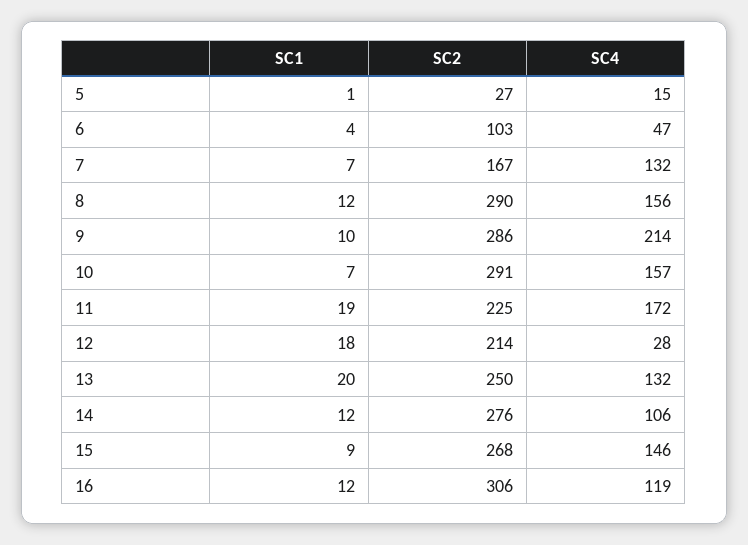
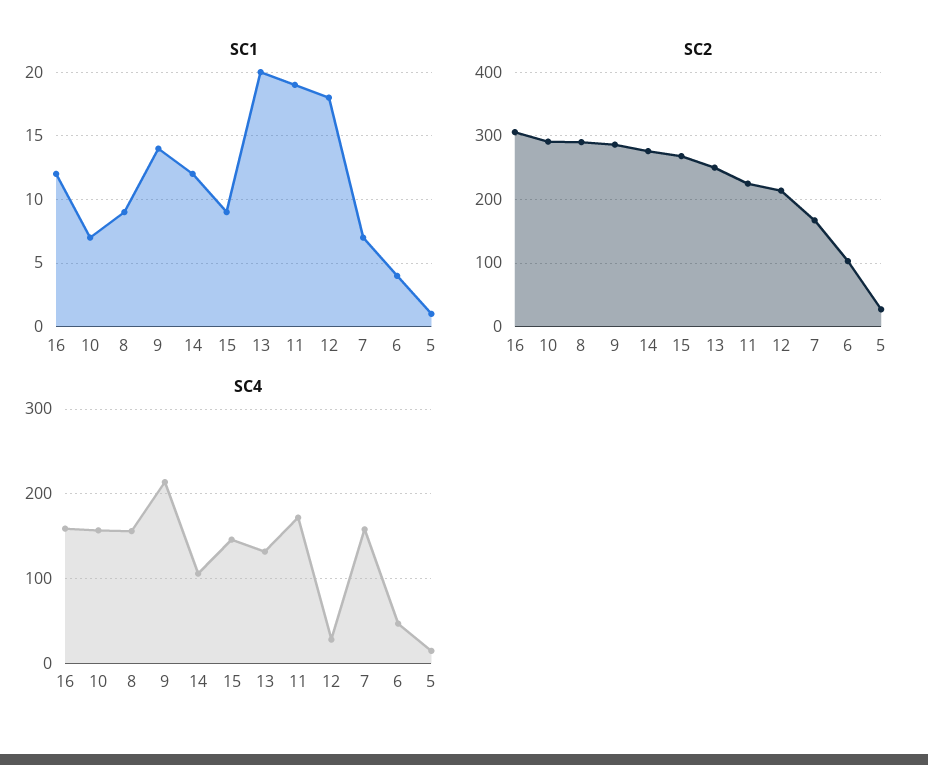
SC4, 7: 132 -> 160
SC1, 8: 12 -> 9
SC1, 9: 10 -> 14
SC4, 16: 119 -> 160

